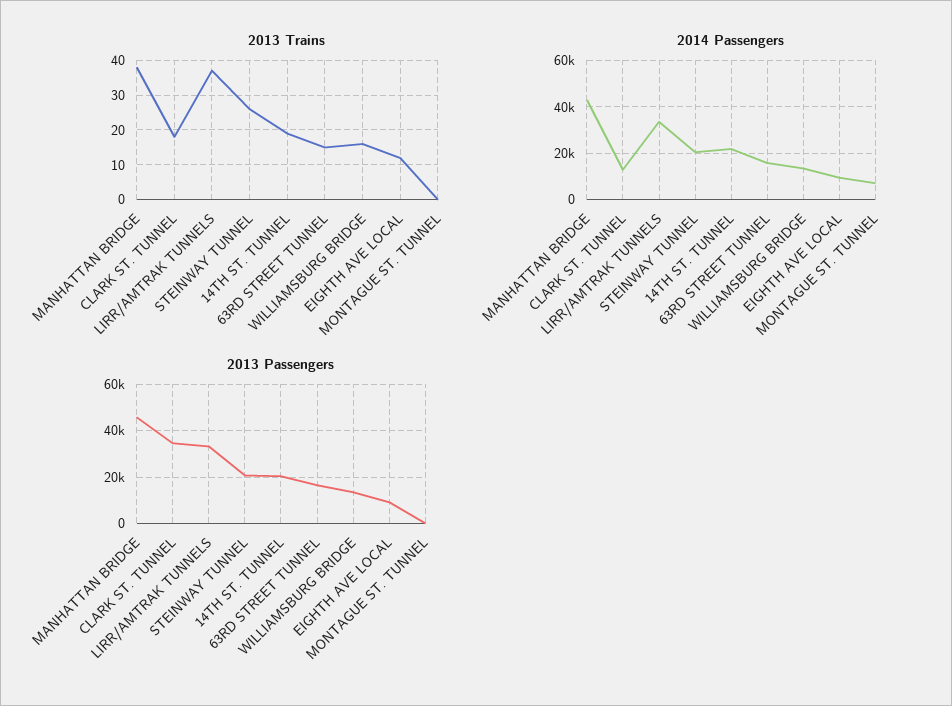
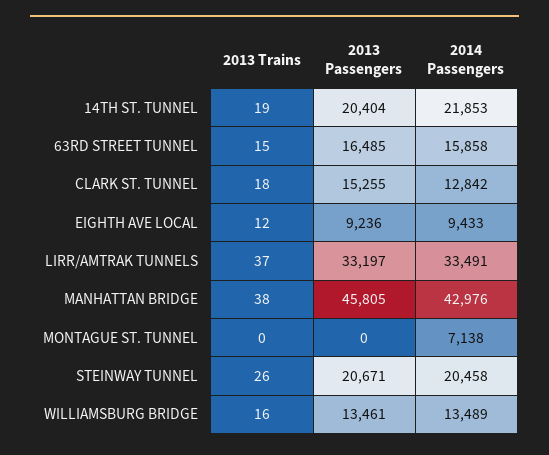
2013 Passengers, CLARK ST. TUNNEL: 35000 -> 15255

